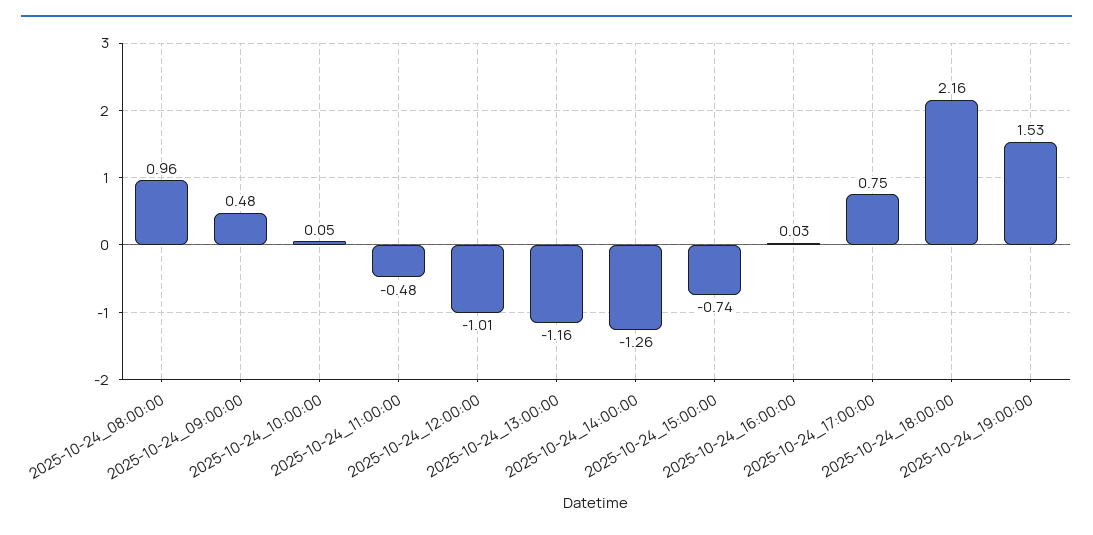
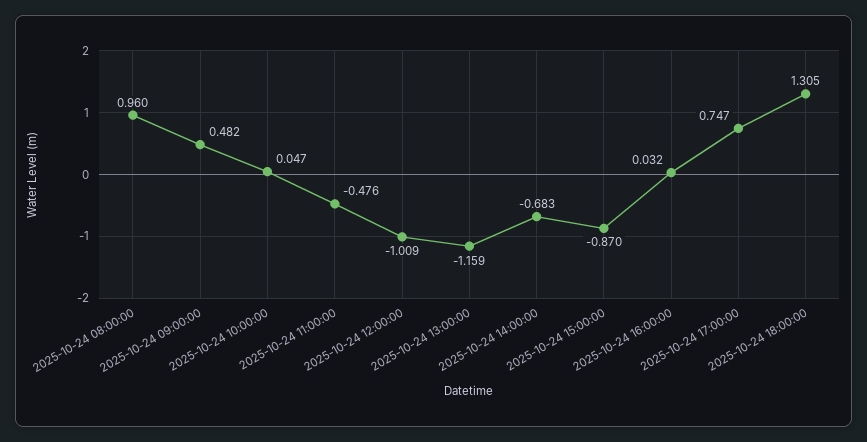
2025-10-24_14:00:00: -1.26 -> -0.683
2025-10-24_15:00:00: -0.74 -> -0.87
2025-10-24_18:00:00: 2.16 -> 1.305
2025-10-24_19:00:00: 1.53 -> none

